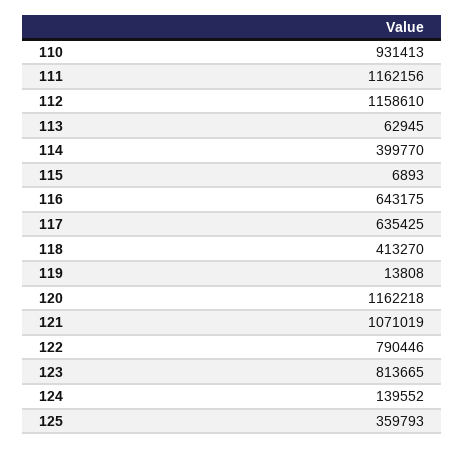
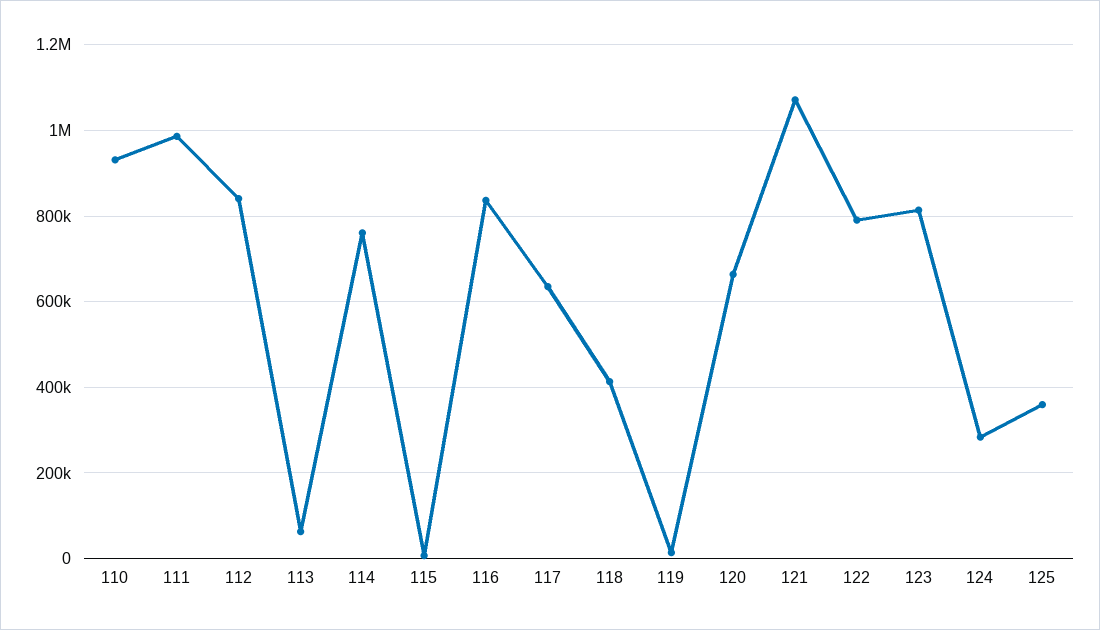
111: 1162156 -> 980000
112: 1158610 -> 840000
114: 399770 -> 760000
116: 643175 -> 840000
120: 1162218 -> 660000
124: 139552 -> 280000

